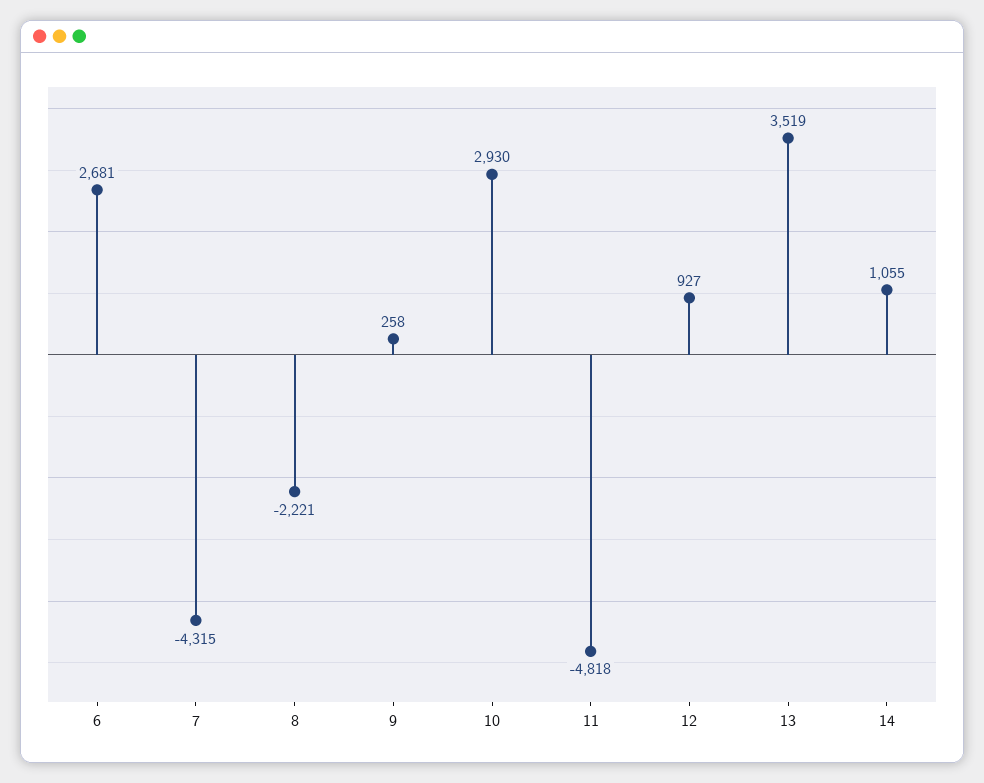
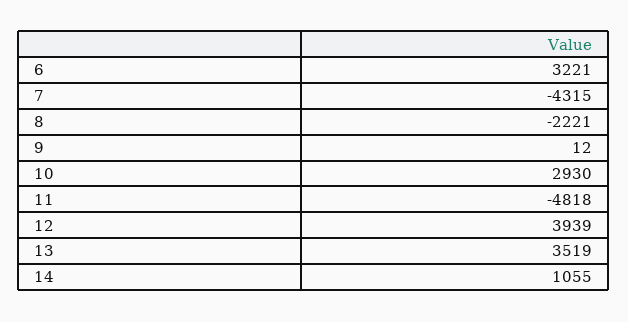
6: 2681 -> 3221
9: 258 -> 12
12: 927 -> 3939

